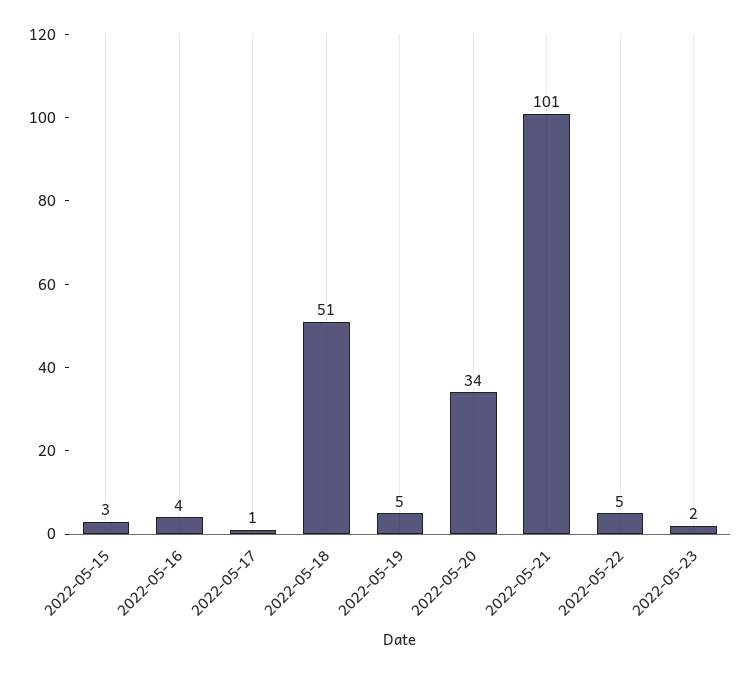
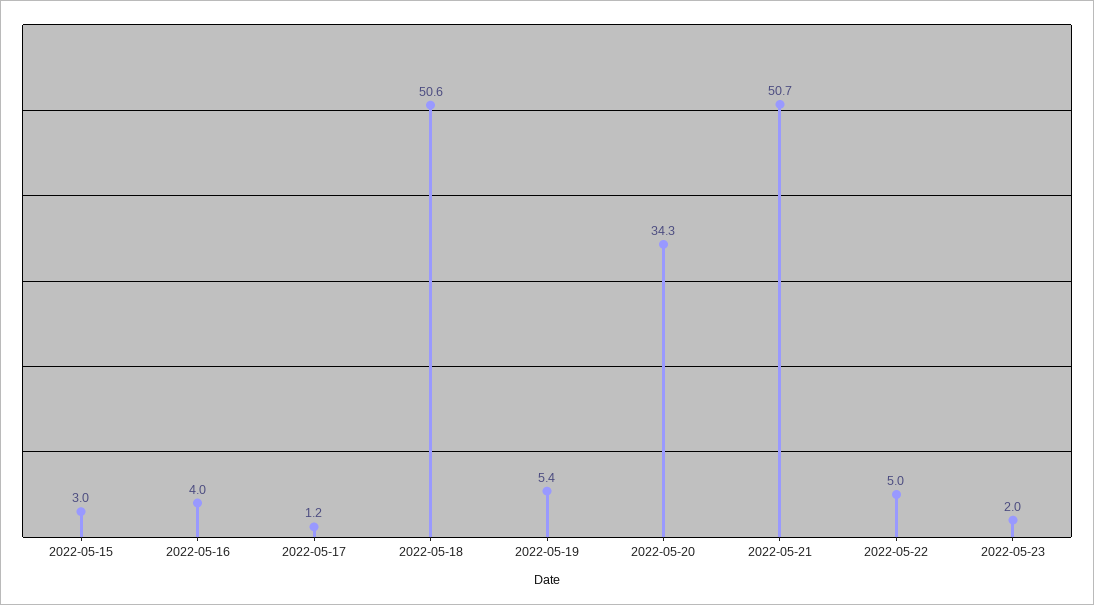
2022-05-21: 101 -> 50.7

